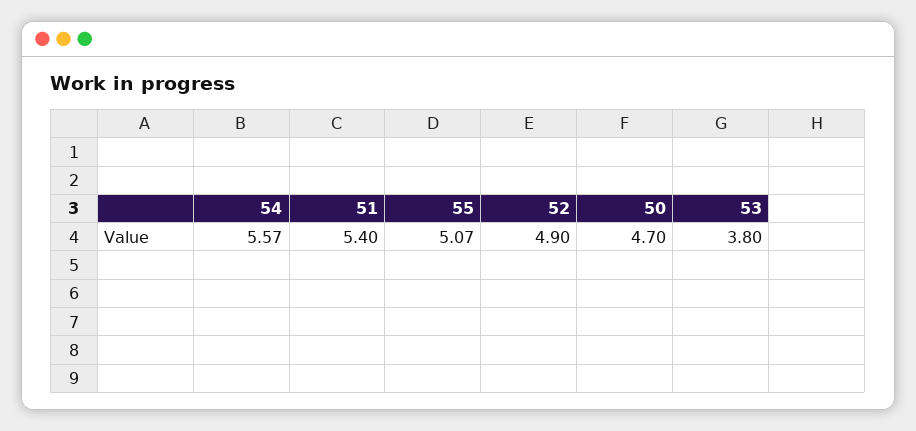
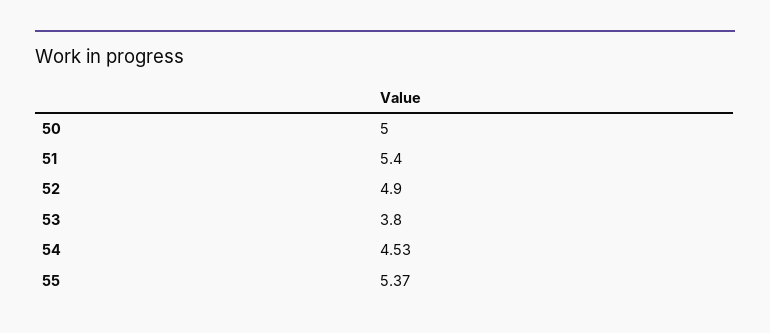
54: 5.57 -> 4.53
55: 5.07 -> 5.37
50: 4.7 -> 5

